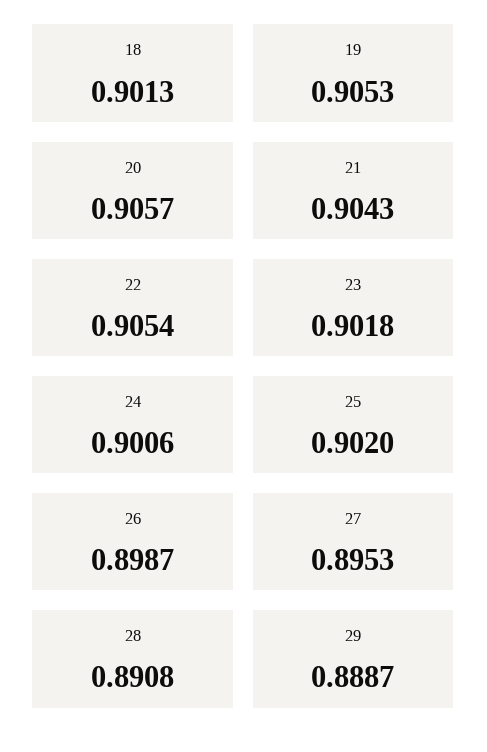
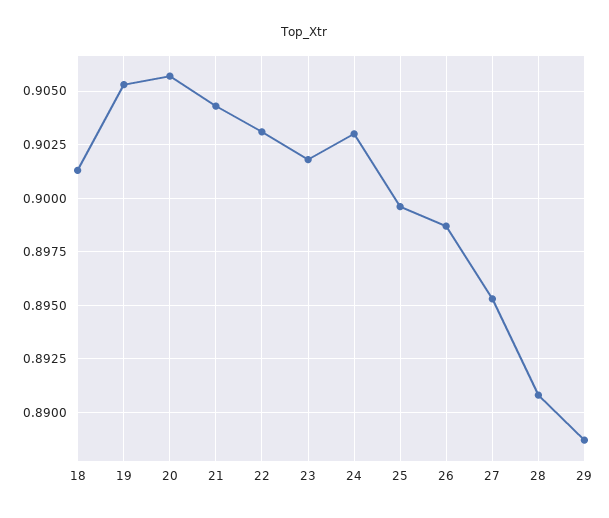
22: 0.9054 -> 0.903
24: 0.9006 -> 0.903
25: 0.902 -> 0.8995

